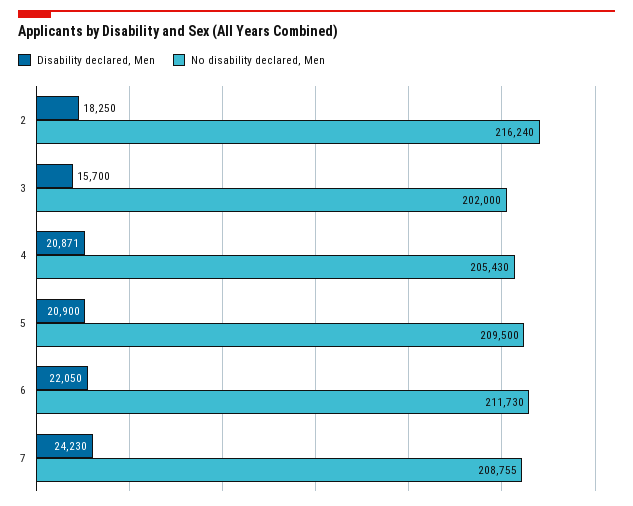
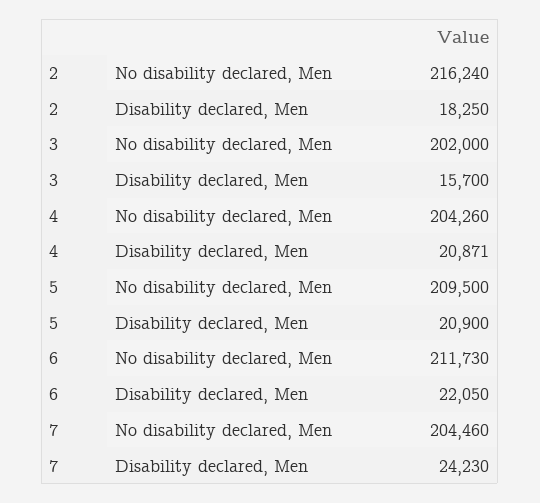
No disability declared, Men, 4: 205430 -> 204260
No disability declared, Men, 7: 208755 -> 204460

